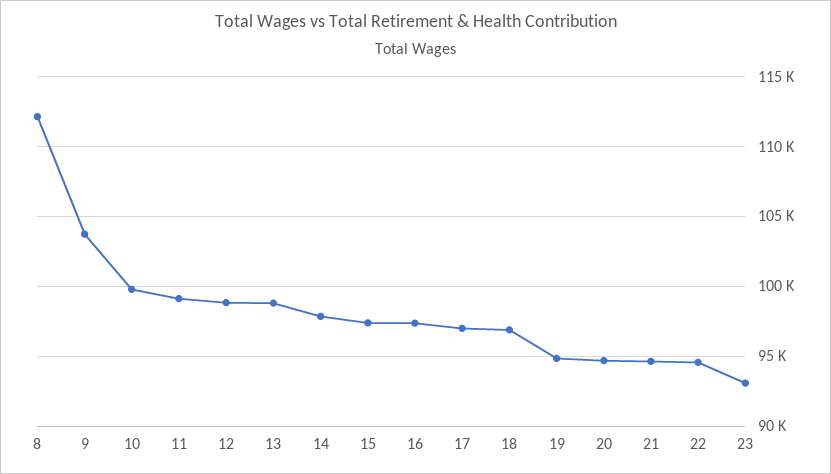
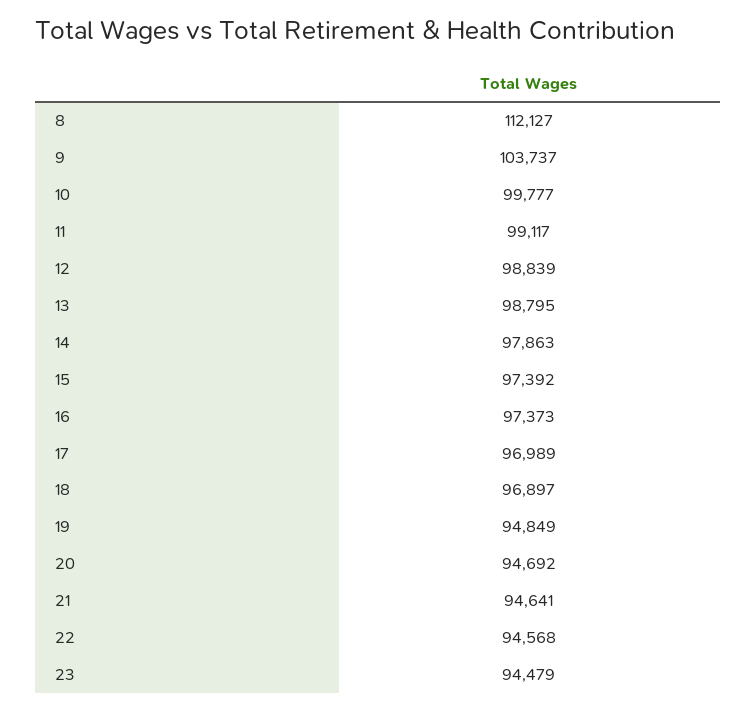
23: 93000 -> 94479

